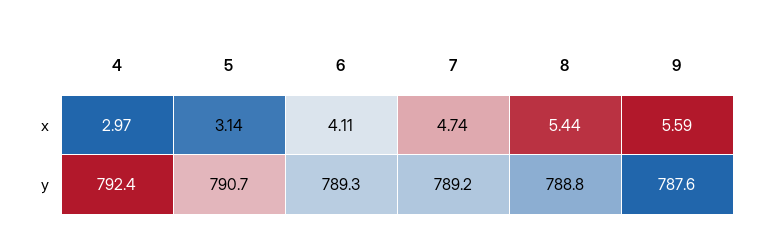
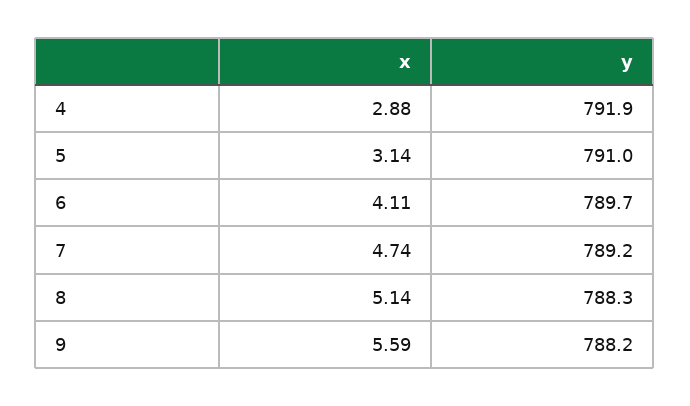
4, x: 2.97 -> 2.88
8, x: 5.44 -> 5.14
4, y: 792.4 -> 791.9
5, y: 790.7 -> 791
6, y: 789.3 -> 789.7
8, y: 788.8 -> 788.3
9, y: 787.6 -> 788.2

